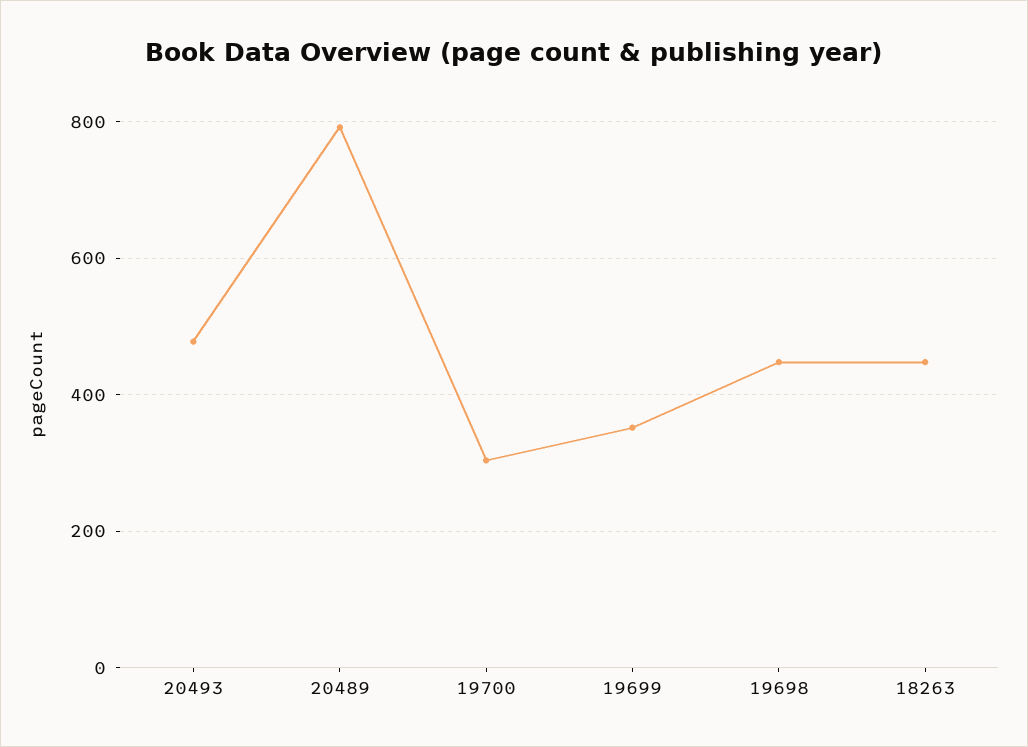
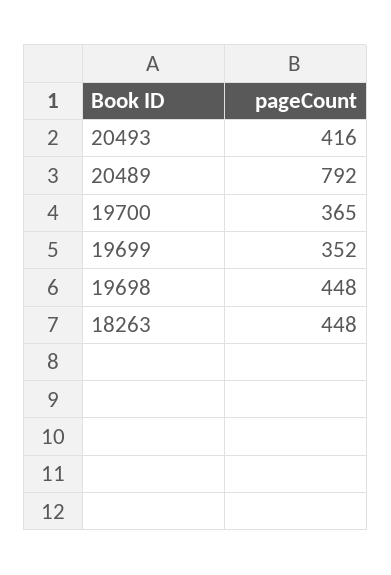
20493: 480 -> 416
19700: 300 -> 365

